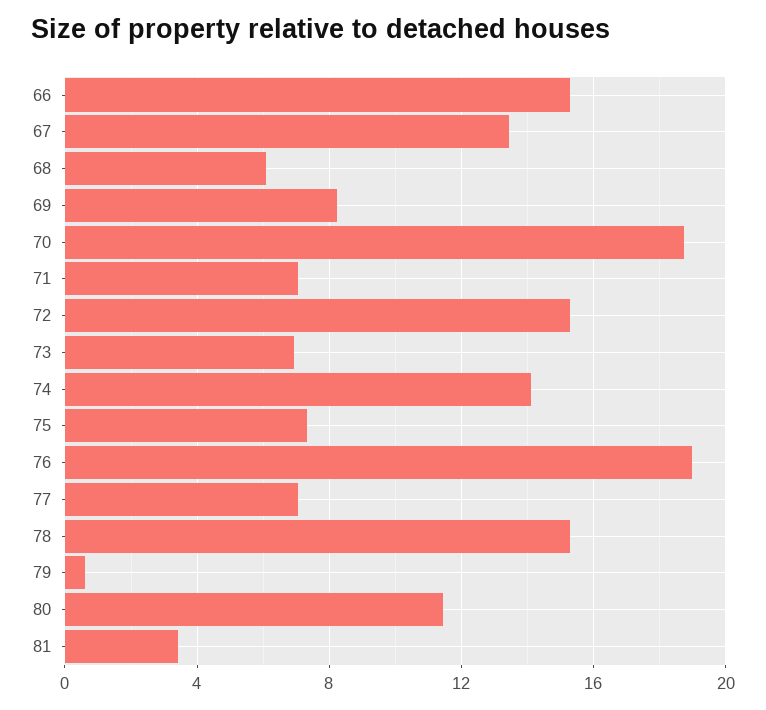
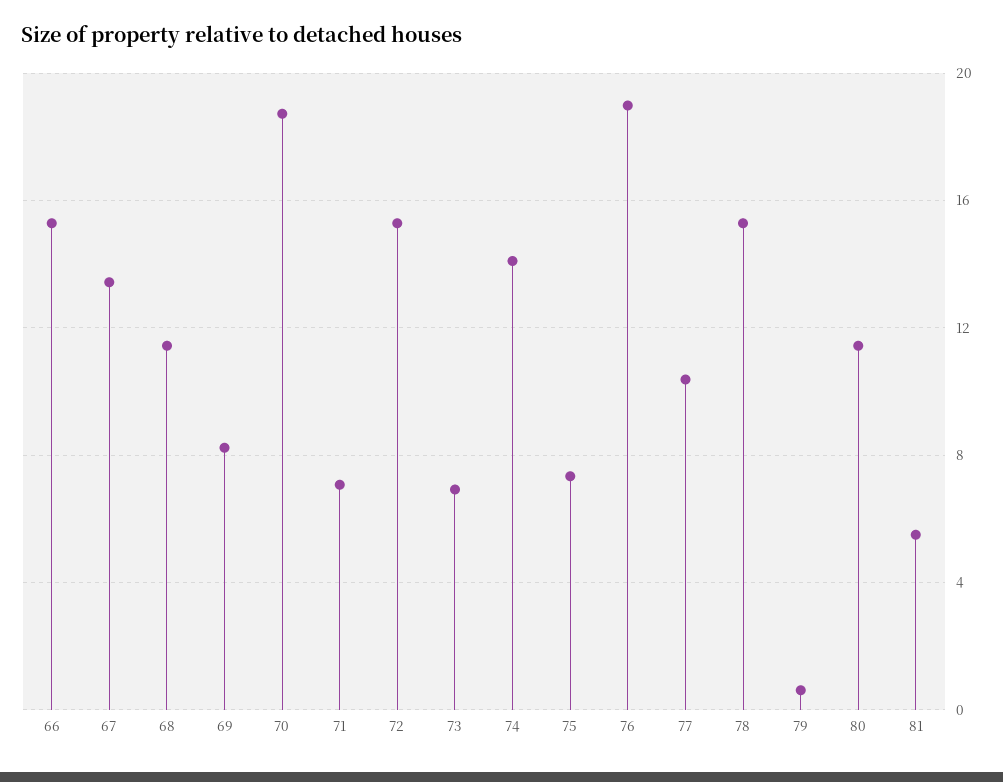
68: 6 -> 11.5
77: 7 -> 10.5
81: 3.5 -> 5.5

